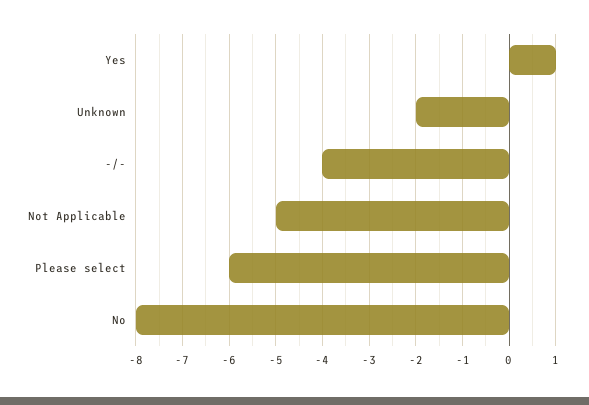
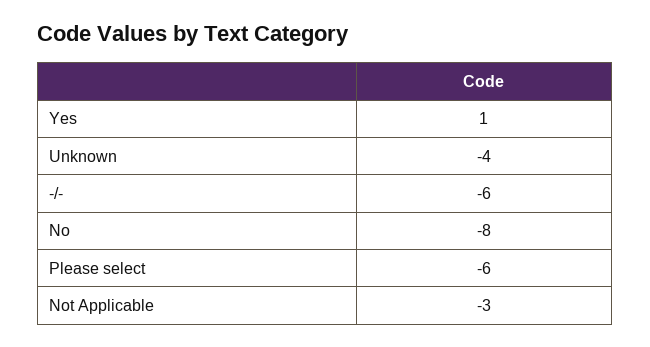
Unknown: -2 -> -4
-/-: -4 -> -6
Not Applicable: -5 -> -3

